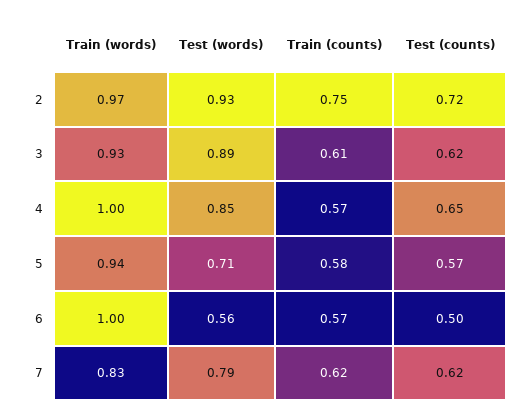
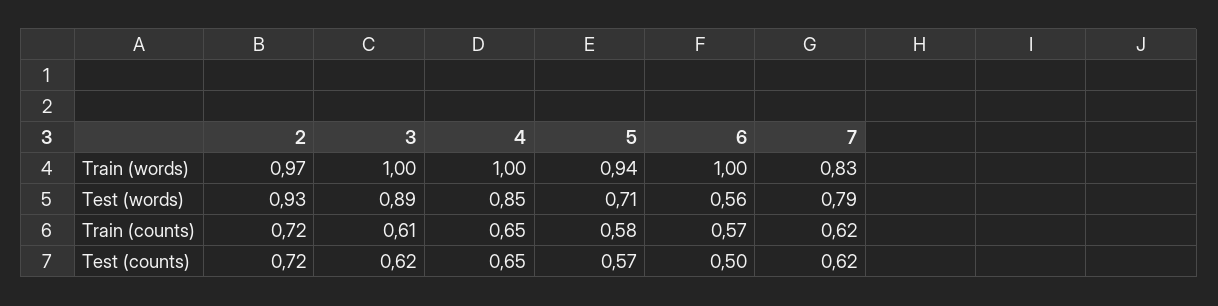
Train (counts), 2: 0.75 -> 0.72
Train (words), 3: 0.93 -> 1
Train (counts), 4: 0.57 -> 0.65

